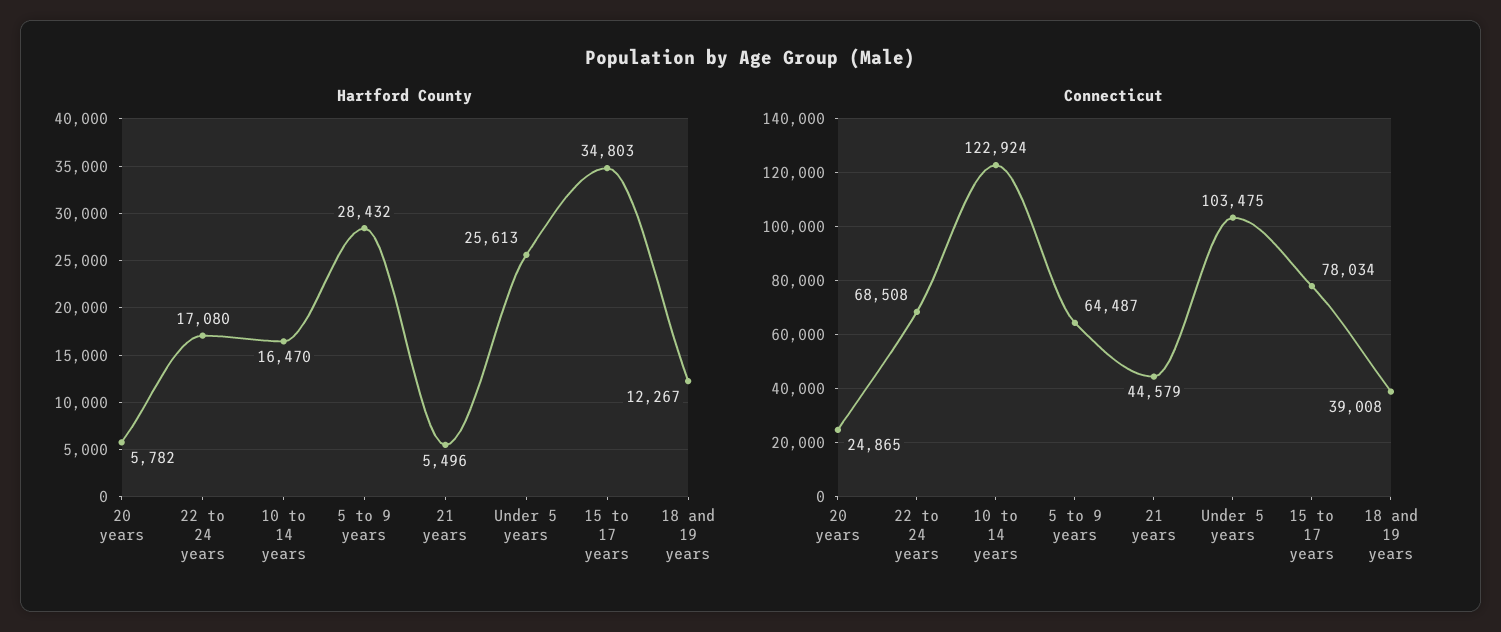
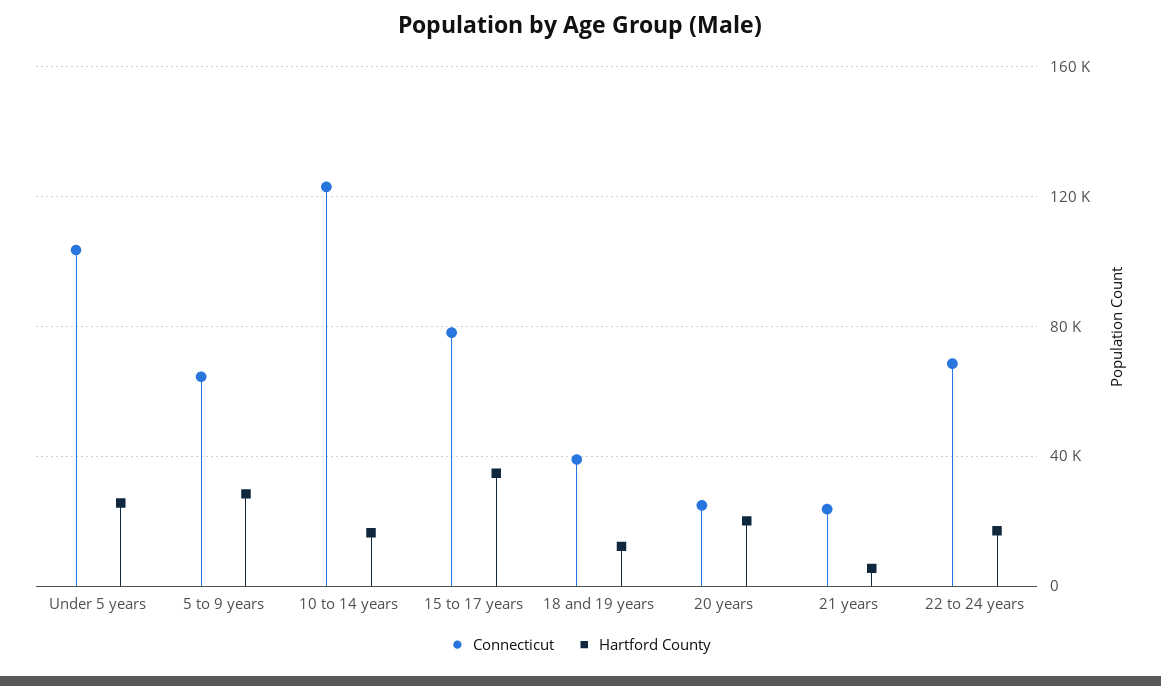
Hartford County, 20 years: 5782 -> 20000
Connecticut, 21 years: 44579 -> 25000

